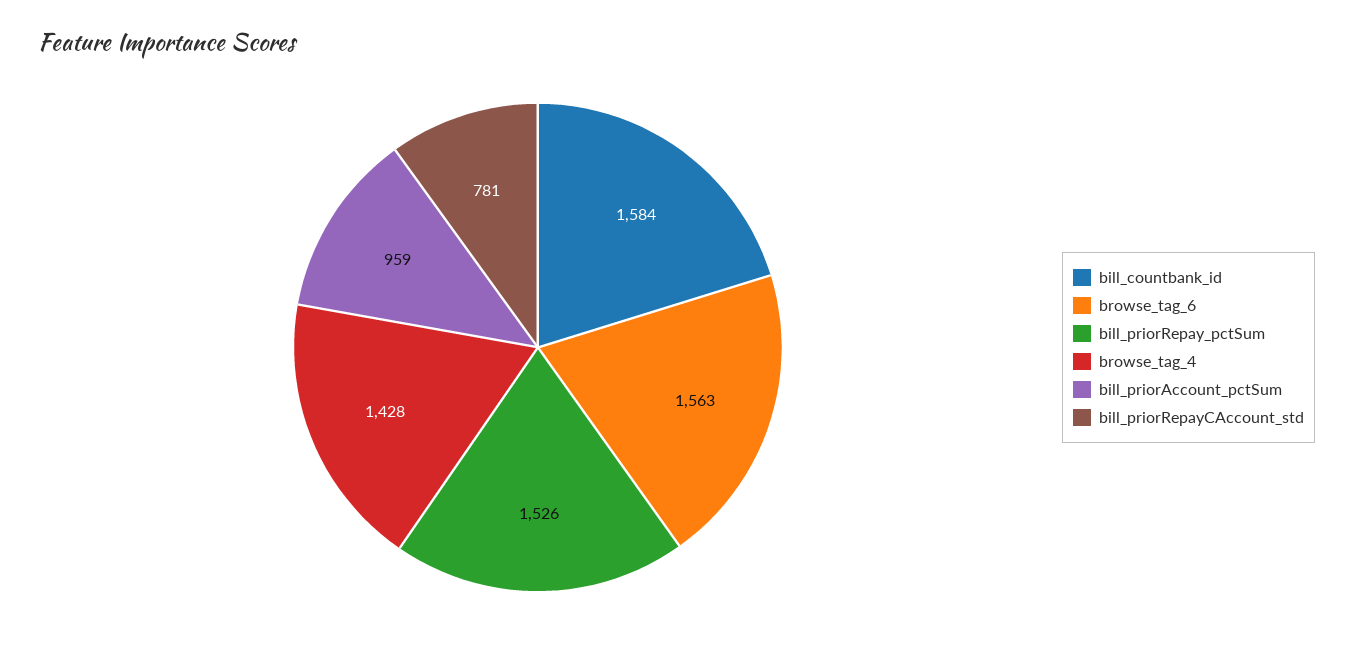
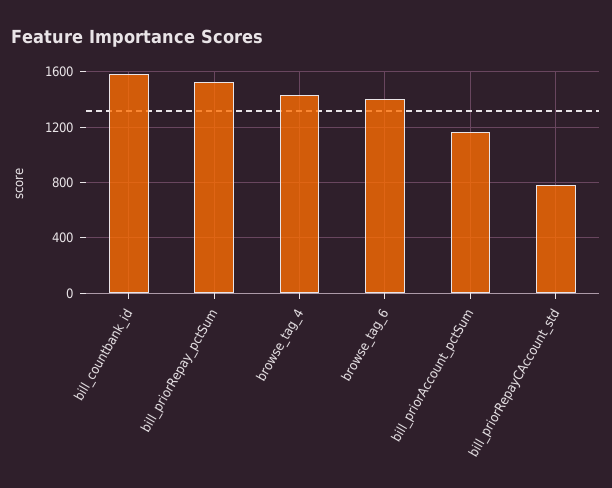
browse_tag_6: 1563 -> 1400
bill_priorAccount_pctSum: 959 -> 1150

